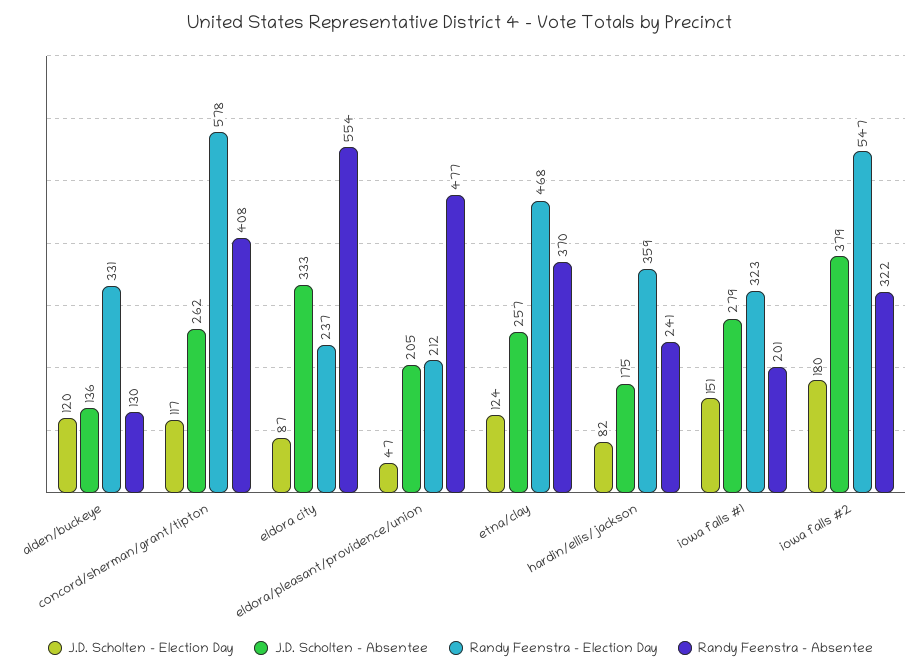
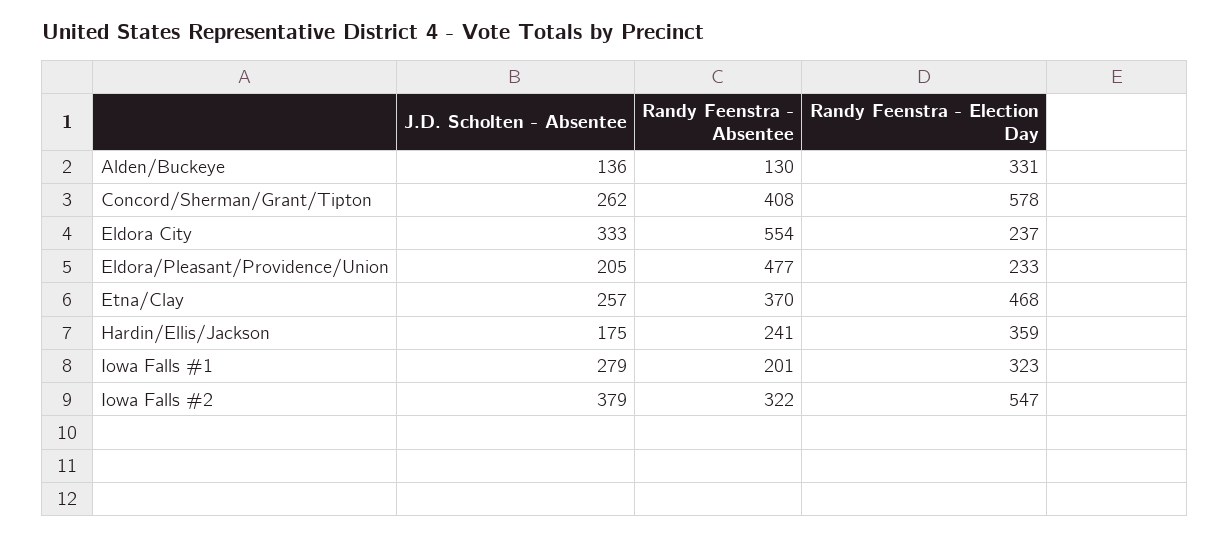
J.D. Scholten - Election Day, alden/buckeye: 120 -> none
J.D. Scholten - Election Day, concord/sherman/grant/tipton: 117 -> none
J.D. Scholten - Election Day, eldora city: 87 -> none
J.D. Scholten - Election Day, eldora/pleasant/providence/union: 47 -> none
Randy Feenstra - Election Day, eldora/pleasant/providence/union: 212 -> 233
J.D. Scholten - Election Day, etna/clay: 124 -> none
J.D. Scholten - Election Day, hardin/ellis/jackson: 82 -> none
J.D. Scholten - Election Day, iowa falls #1: 151 -> none
J.D. Scholten - Election Day, iowa falls #2: 180 -> none

